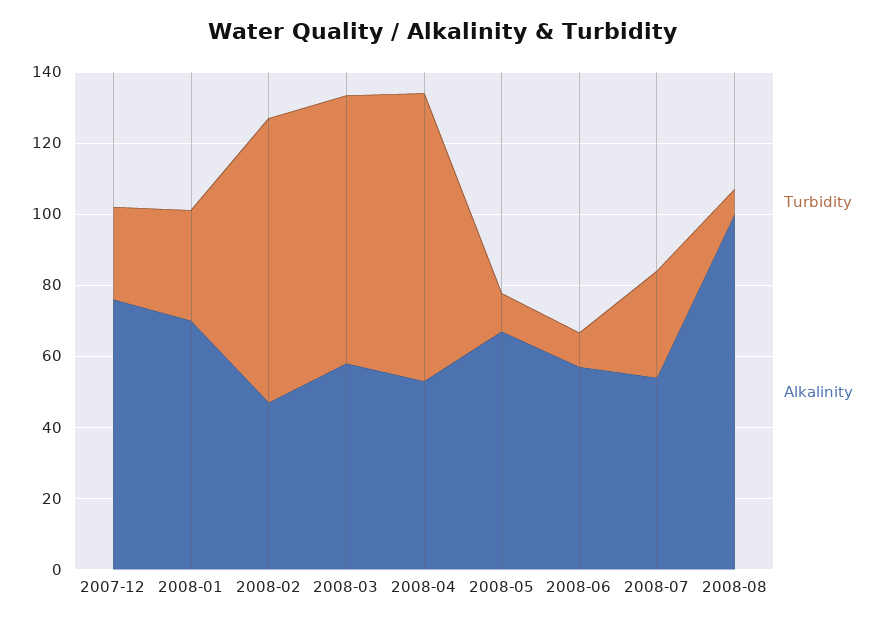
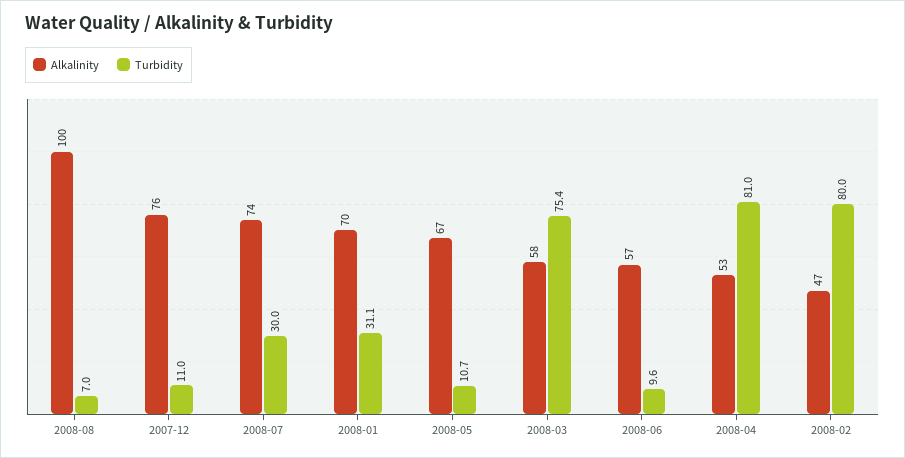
Turbidity, 2007-12: 25 -> 11
Alkalinity, 2008-07: 55 -> 74

